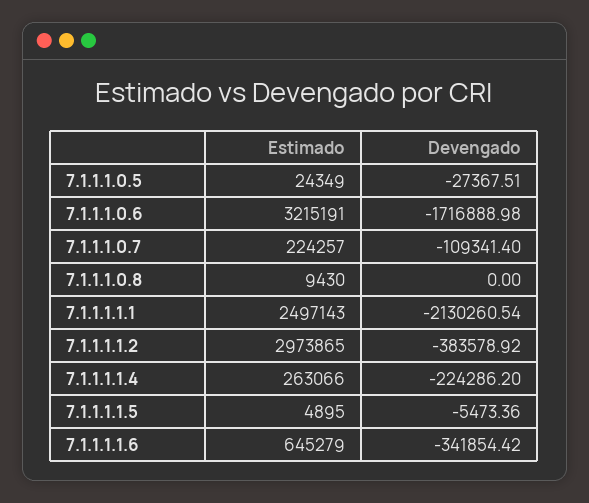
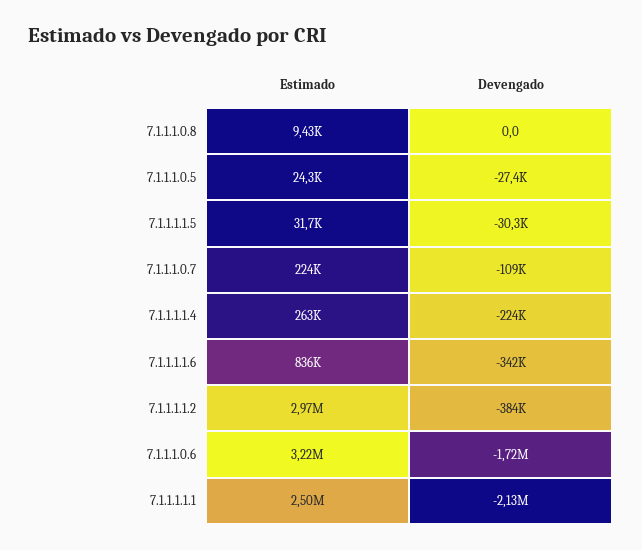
Estimado, 7.1.1.1.1.5: 4895 -> 31700
Devengado, 7.1.1.1.1.5: -5473.36 -> -30300
Estimado, 7.1.1.1.1.6: 645279 -> 836000

